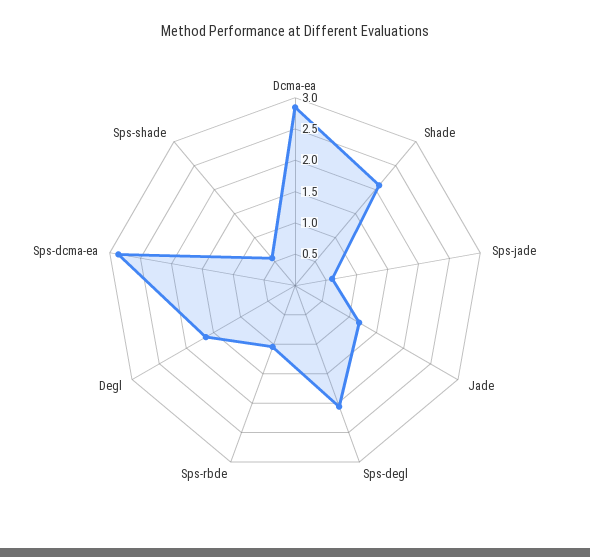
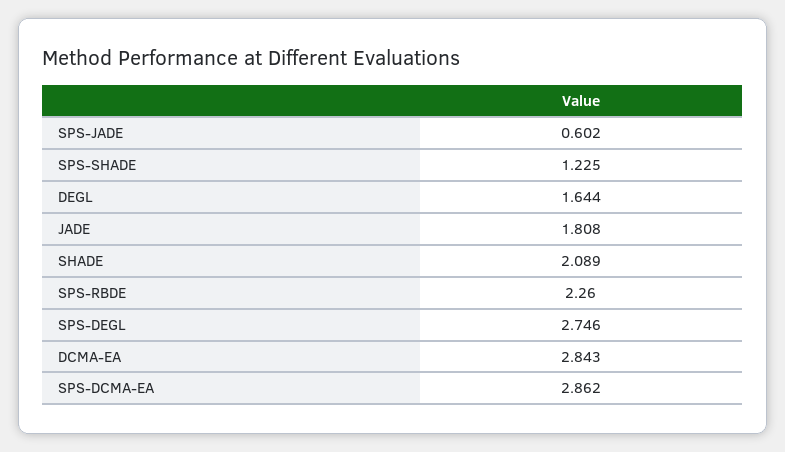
Jade: 1.25 -> 1.808
Sps-degl: 2 -> 2.746
Sps-rbde: 1 -> 2.26
Sps-shade: 0.5 -> 1.225

